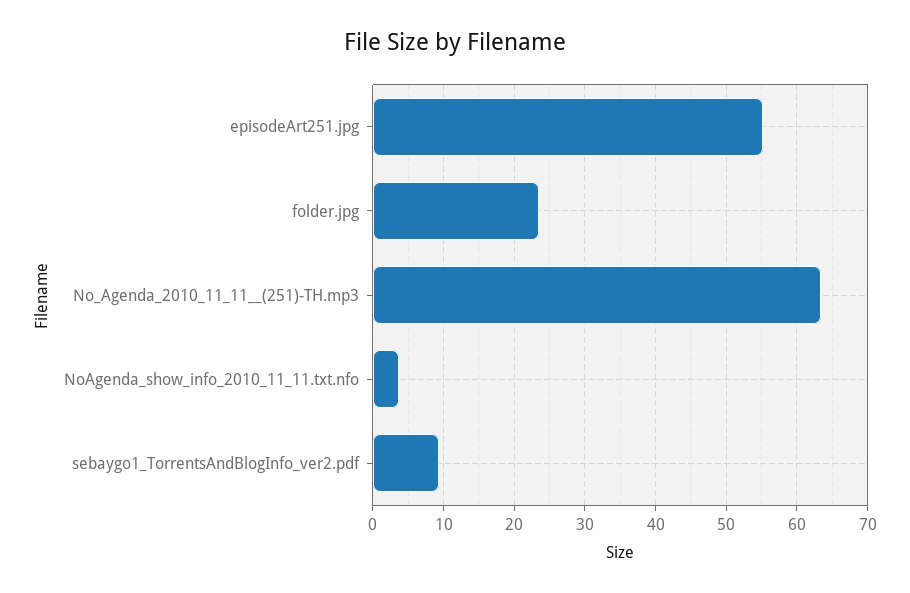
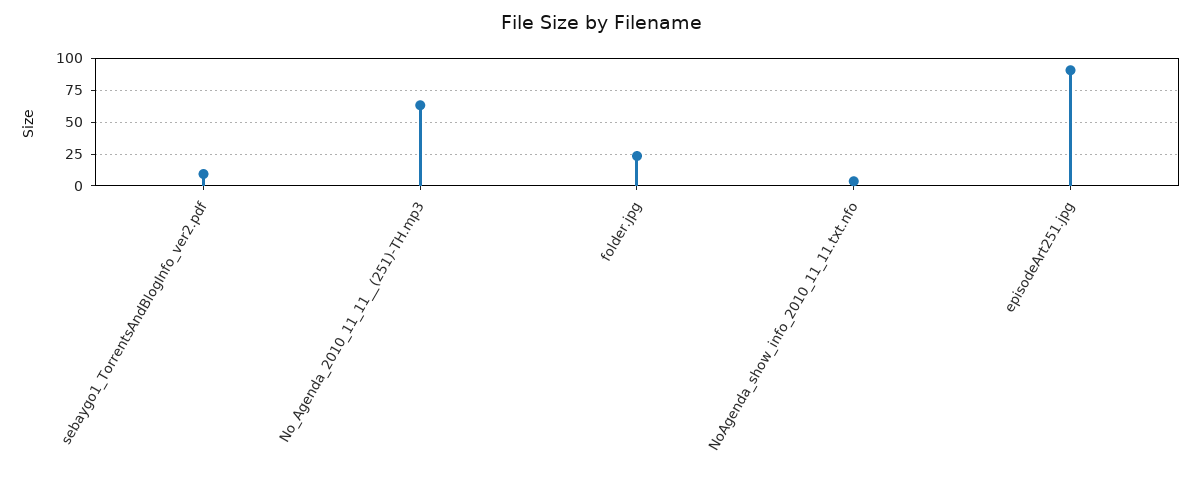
episodeArt251.jpg: 55 -> 90

